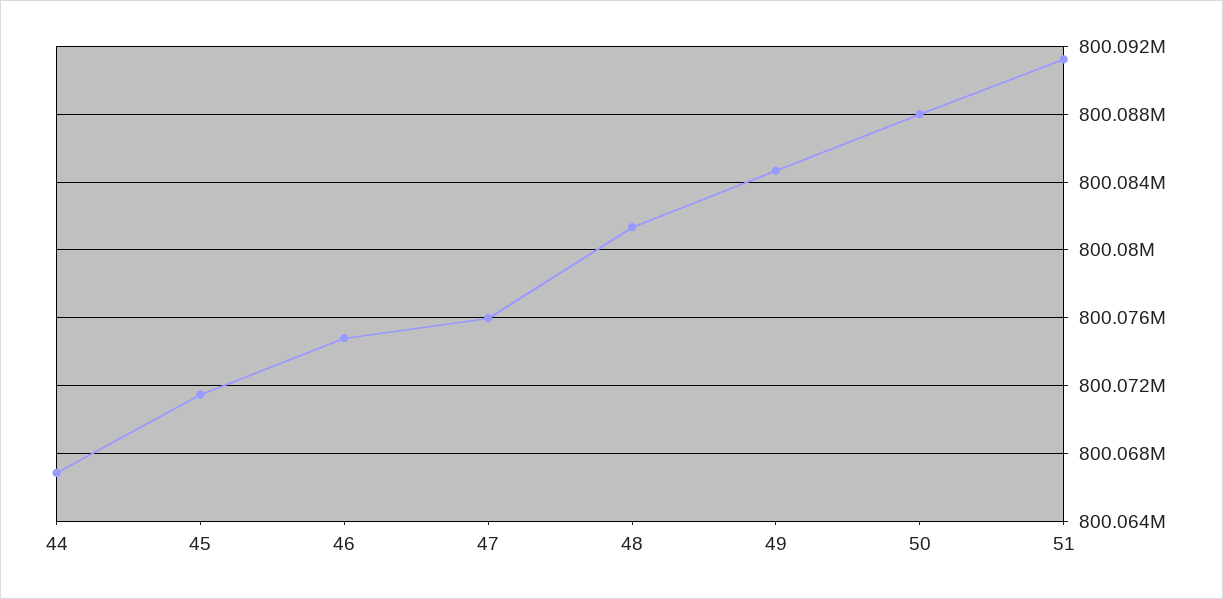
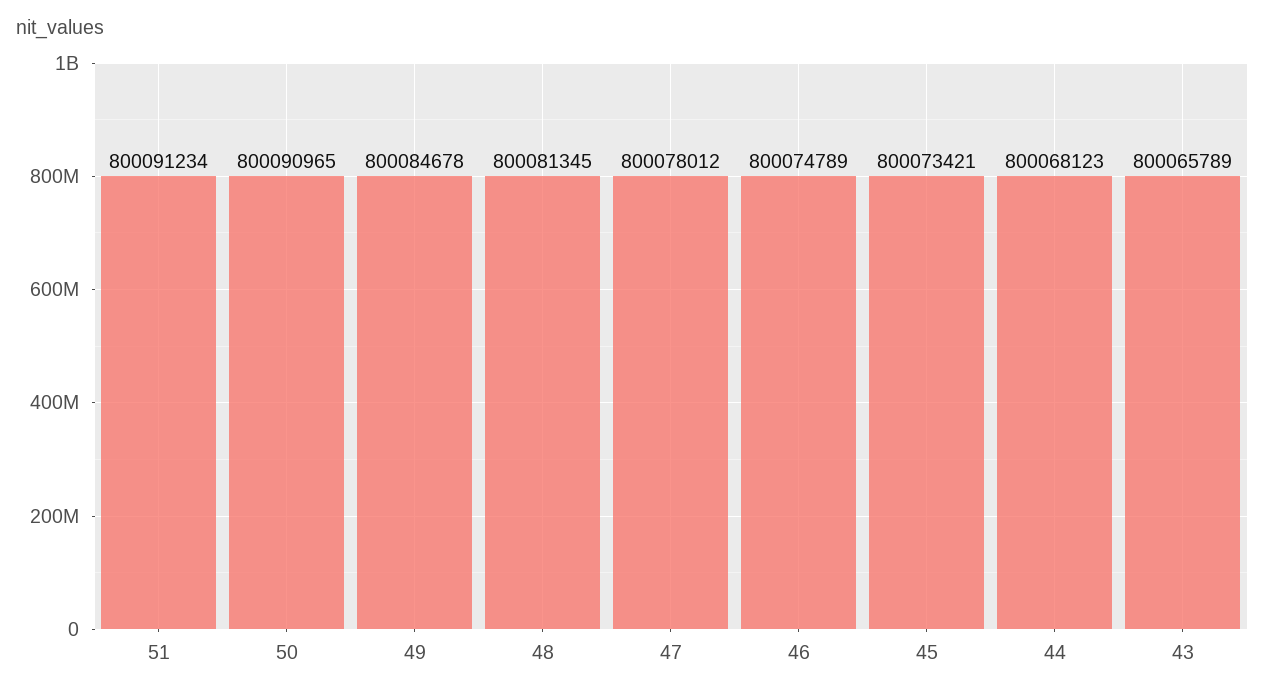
44: 800067000 -> 800068123
45: 800071500 -> 800073421
47: 800076000 -> 800078012
50: 800088000 -> 800090965
43: none -> 800065789

